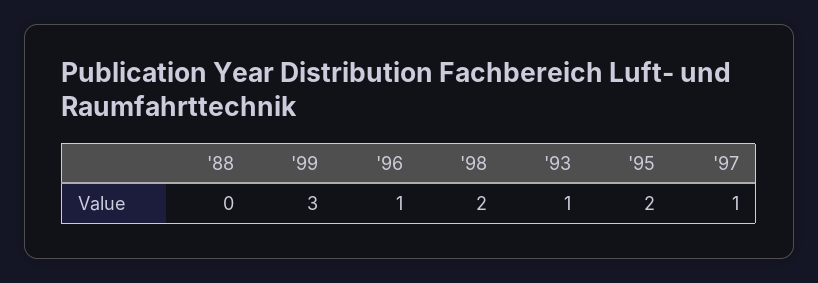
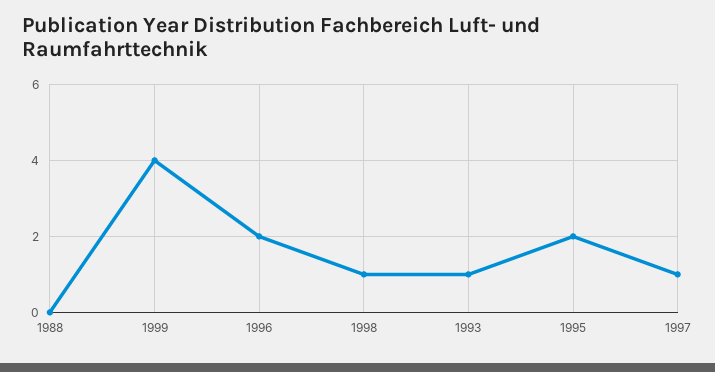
'99: 3 -> 4
'96: 1 -> 2
'98: 2 -> 1

